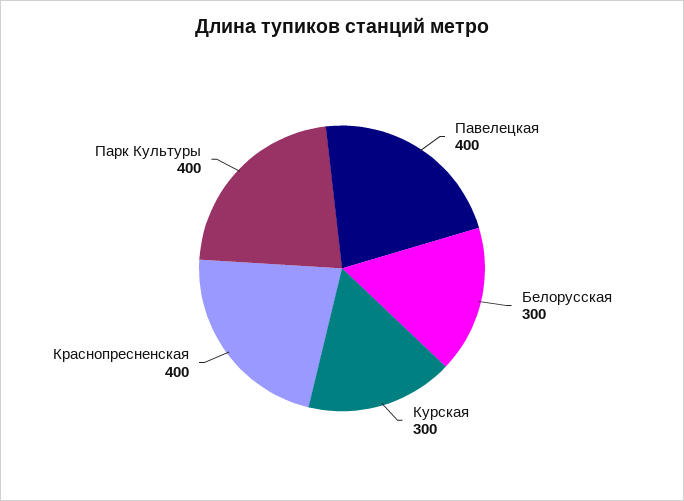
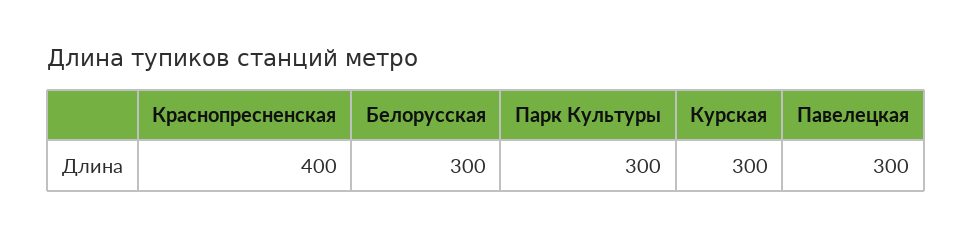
Павелецкая: 400 -> 300
Парк Культуры: 400 -> 300

